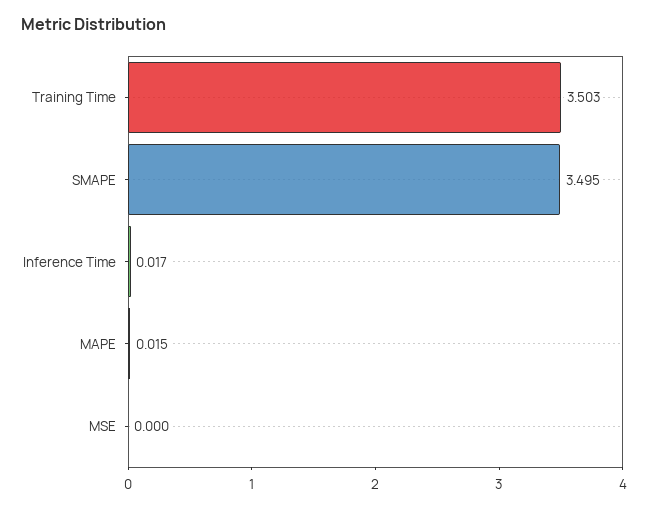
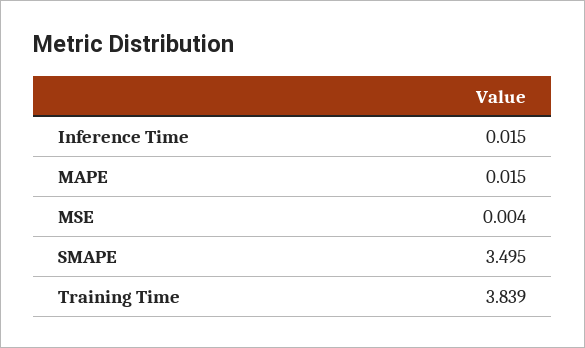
Training Time: 3.503 -> 3.839
Inference Time: 0.017 -> 0.015
MSE: 0 -> 0.004

